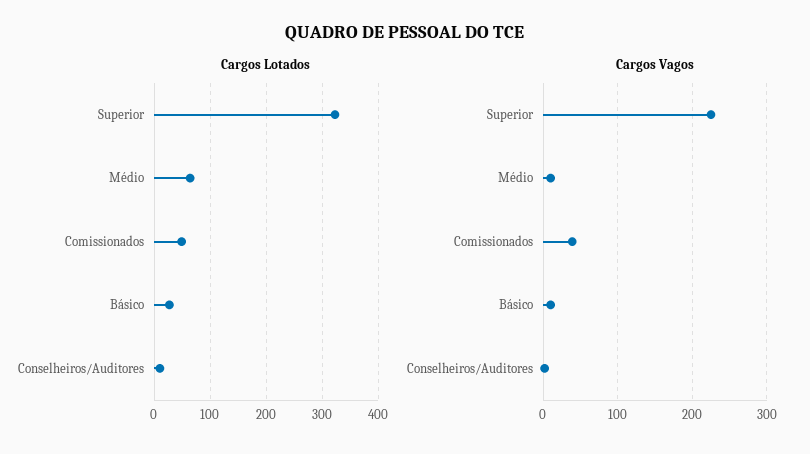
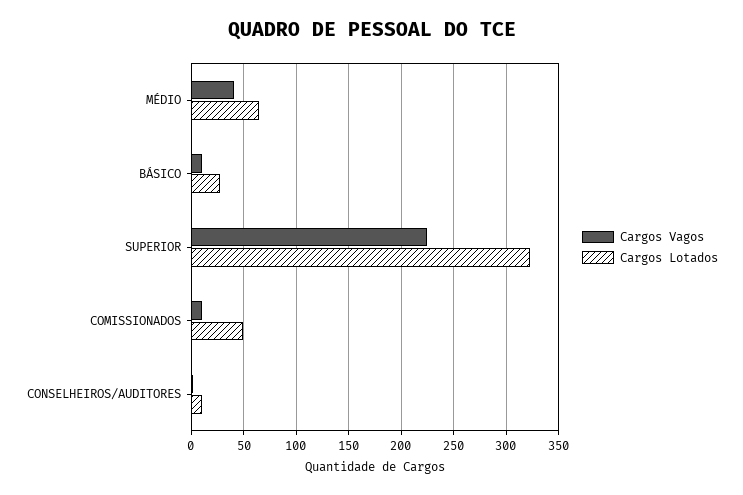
Cargos Vagos, Médio: 10 -> 40
Cargos Vagos, Comissionados: 40 -> 10

